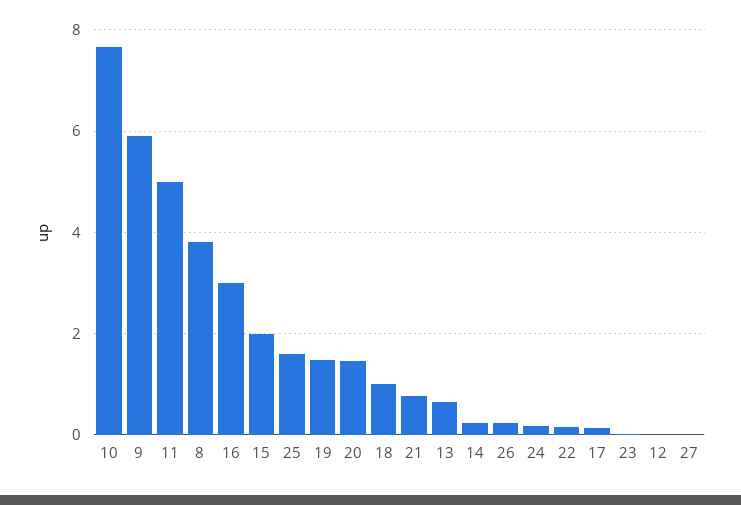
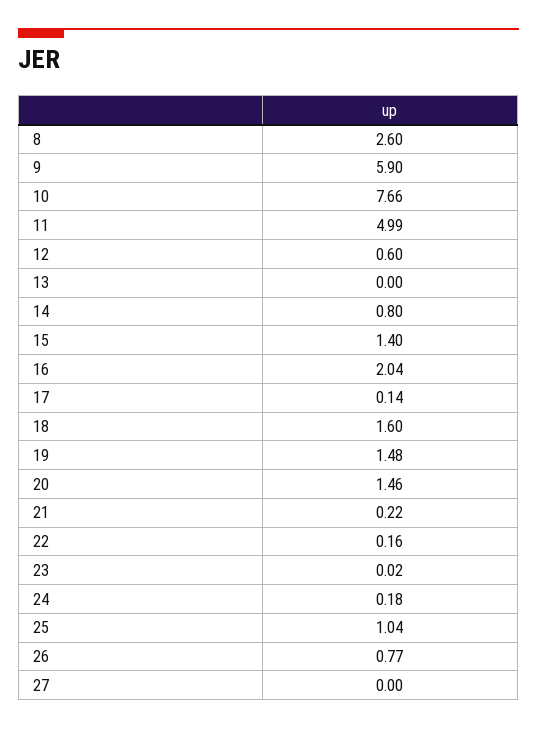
8: 3.8 -> 2.6
16: 3 -> 2.04
15: 2 -> 1.4
25: 1.6 -> 1.04
18: 1 -> 1.6
21: 0.8 -> 0.22
13: 0.6 -> 0
14: 0.2 -> 0.8
26: 0.2 -> 0.77
12: 0 -> 0.6

